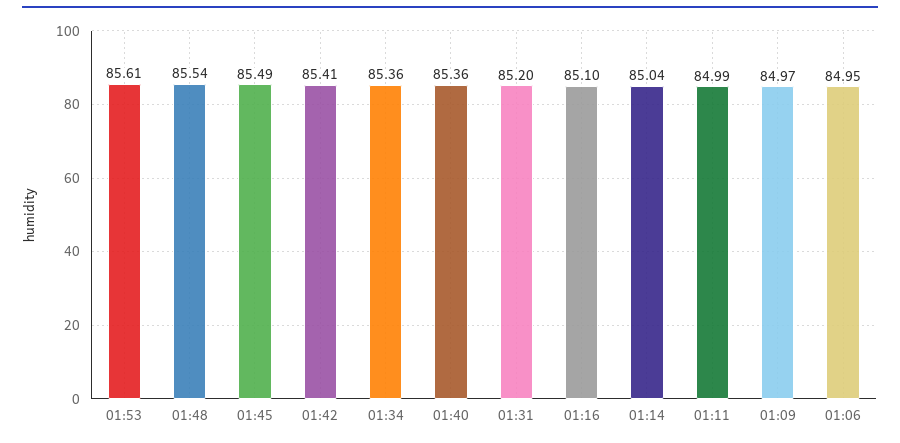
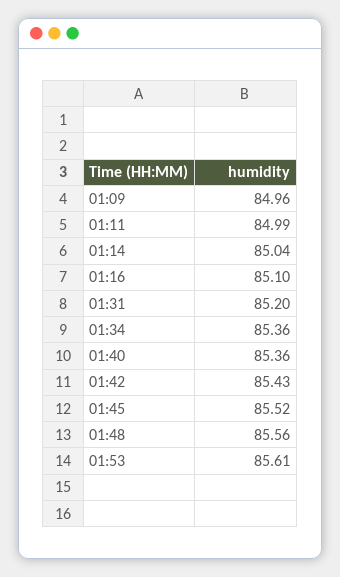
01:48: 85.54 -> 85.56
01:45: 85.49 -> 85.52
01:42: 85.41 -> 85.43
01:09: 84.97 -> 84.96
01:06: 84.95 -> none

